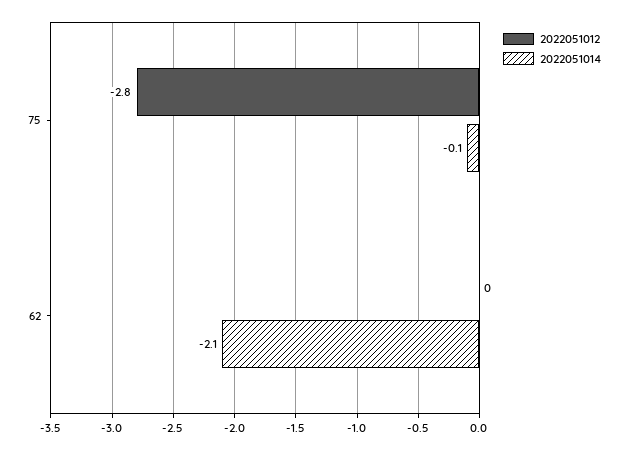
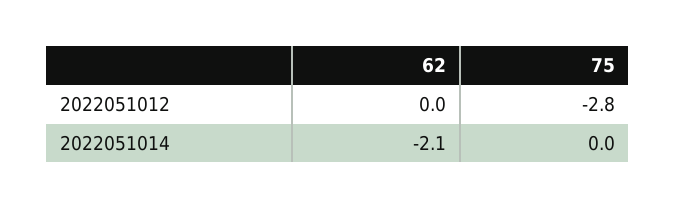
2022051014, 75: -0.1 -> 0

